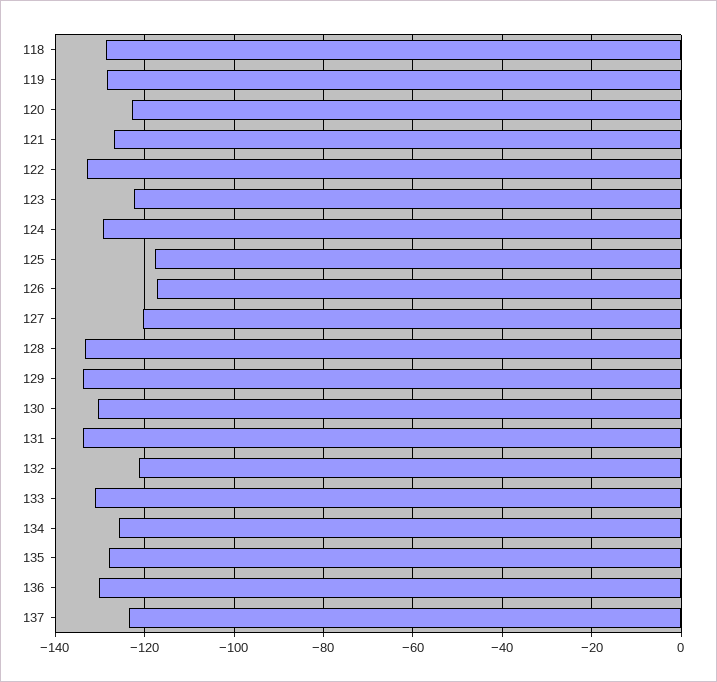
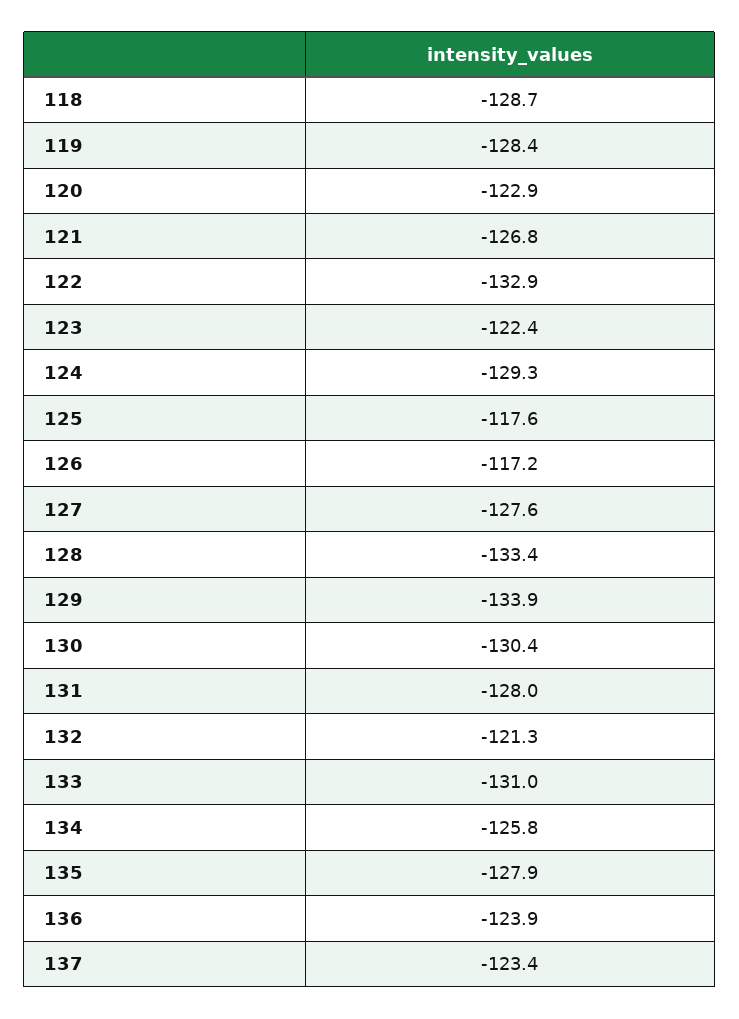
127: -120 -> -127.6
131: -134 -> -128
136: -130 -> -123.9

